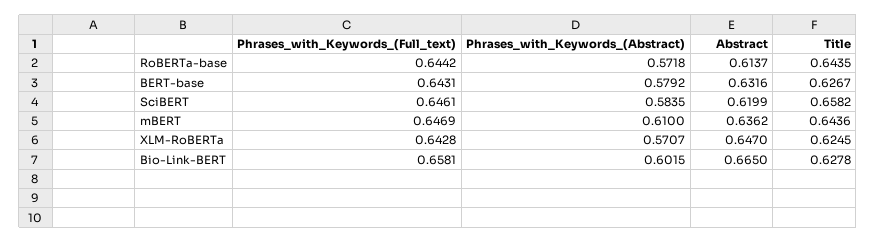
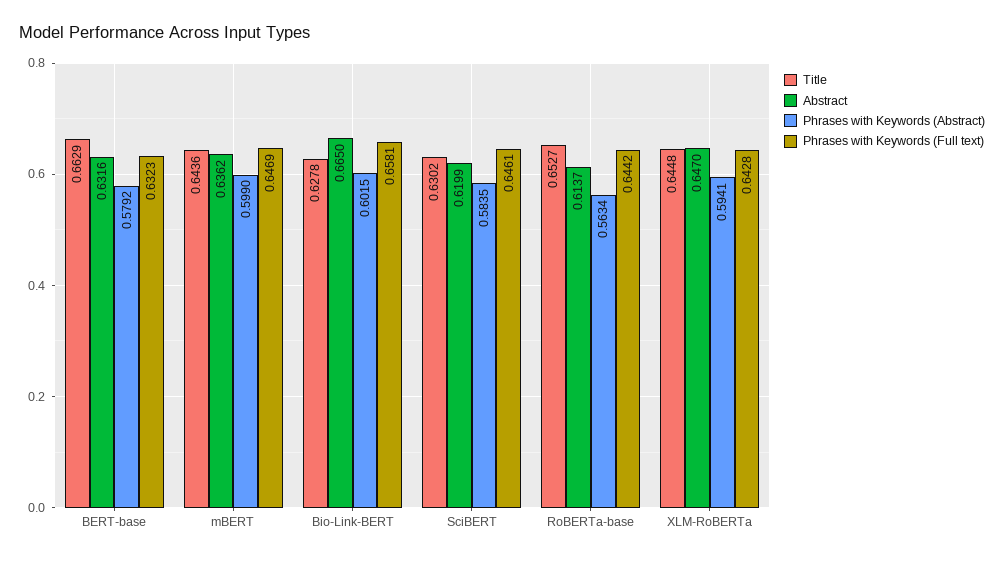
Phrases_with_Keywords_(Abstract), RoBERTa-base: 0.5718 -> 0.5634
Title, RoBERTa-base: 0.6435 -> 0.6527
Phrases_with_Keywords_(Full_text), BERT-base: 0.6431 -> 0.6323
Title, BERT-base: 0.6267 -> 0.6629
Title, SciBERT: 0.6582 -> 0.6302
Phrases_with_Keywords_(Abstract), mBERT: 0.61 -> 0.599
Phrases_with_Keywords_(Abstract), XLM-RoBERTa: 0.5707 -> 0.5941
Title, XLM-RoBERTa: 0.6245 -> 0.6448

